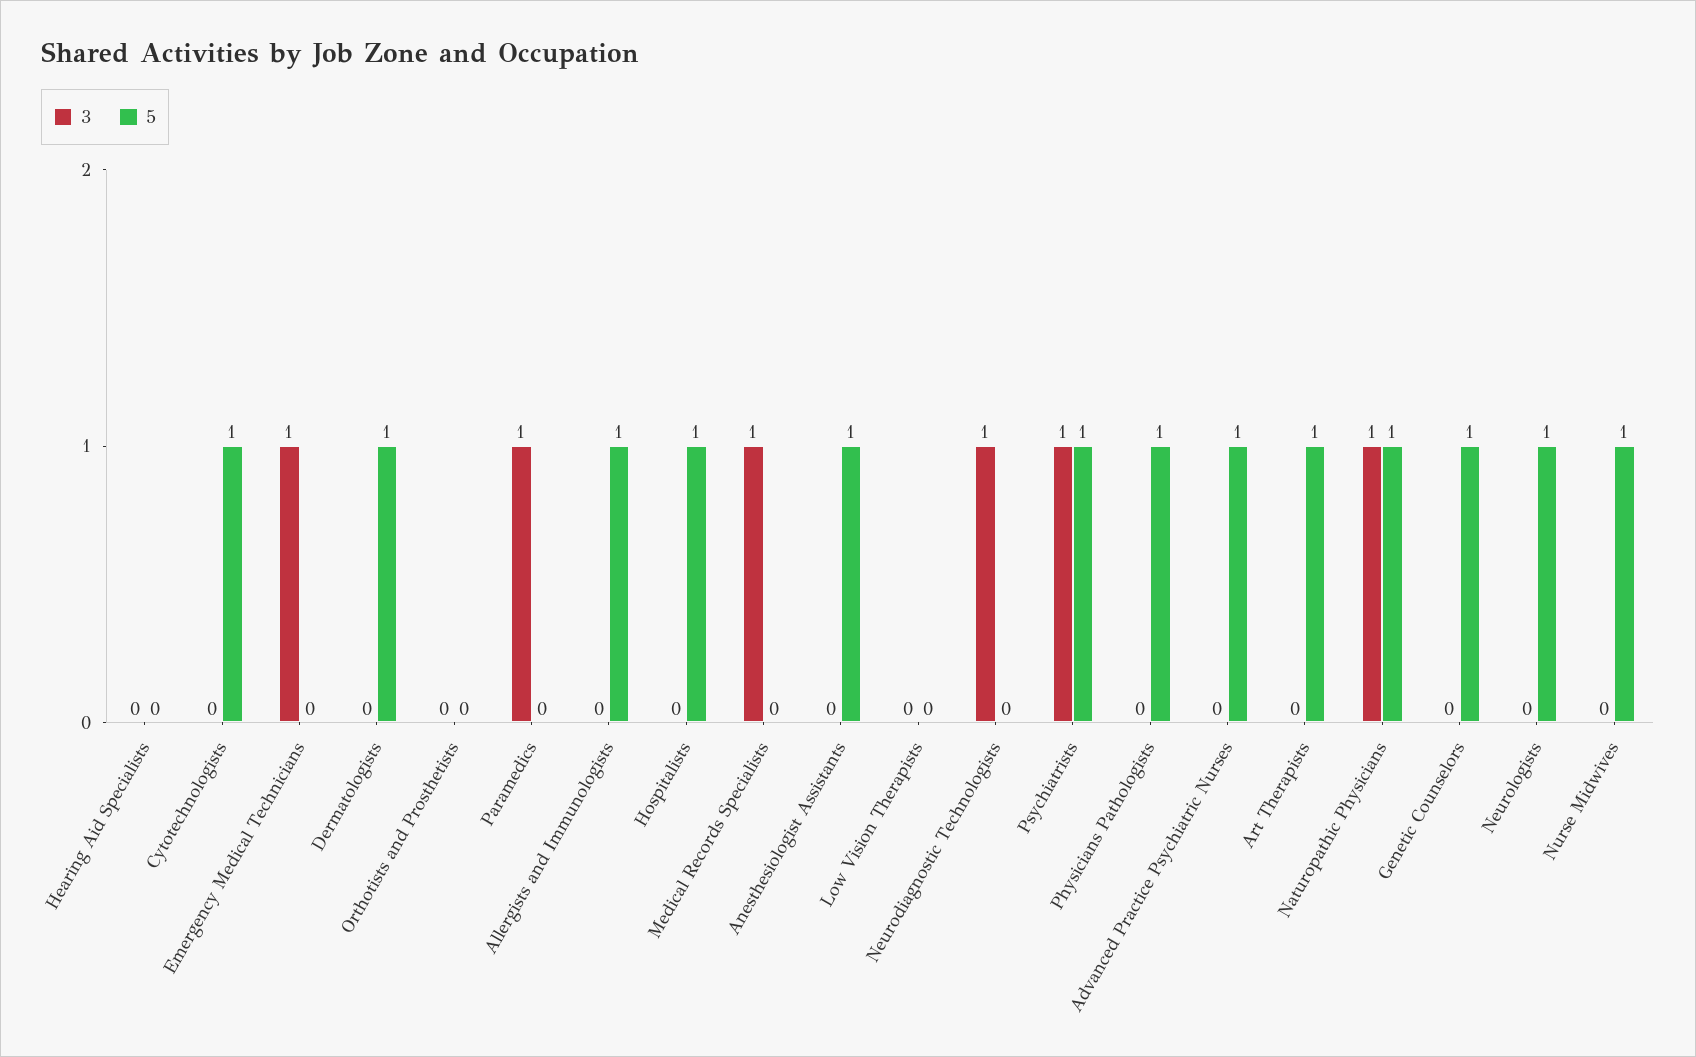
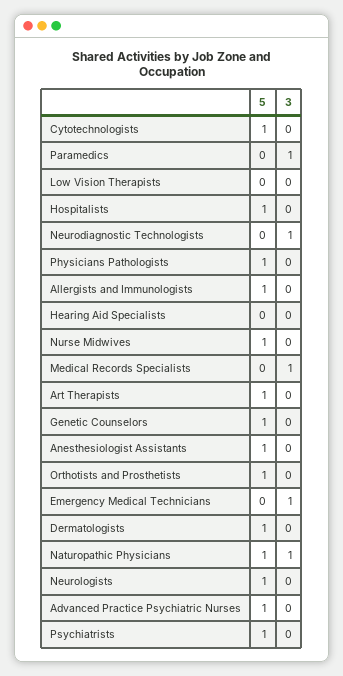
5, Orthotists and Prosthetists: 0 -> 1
3, Psychiatrists: 1 -> 0

